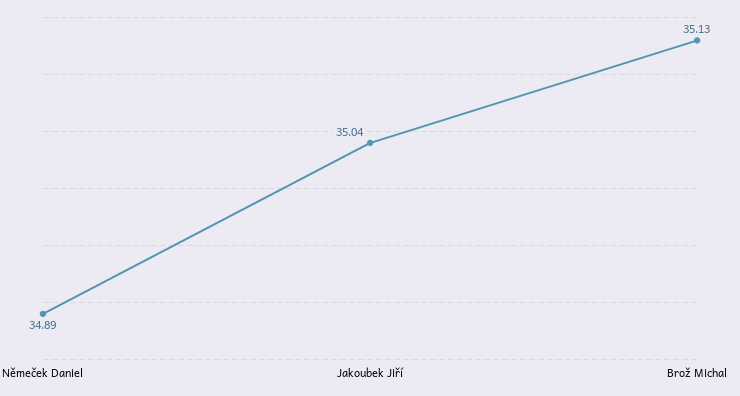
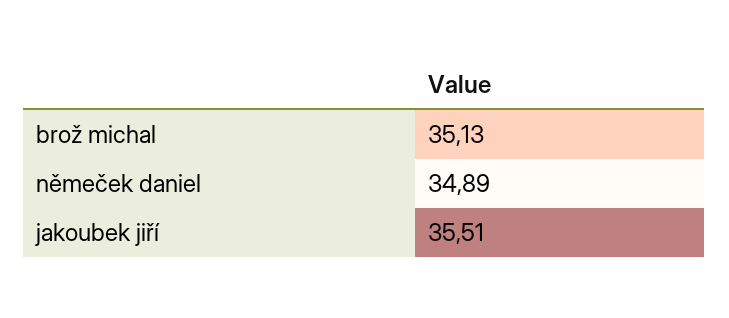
Jakoubek Jiří: 35.04 -> 35.51

